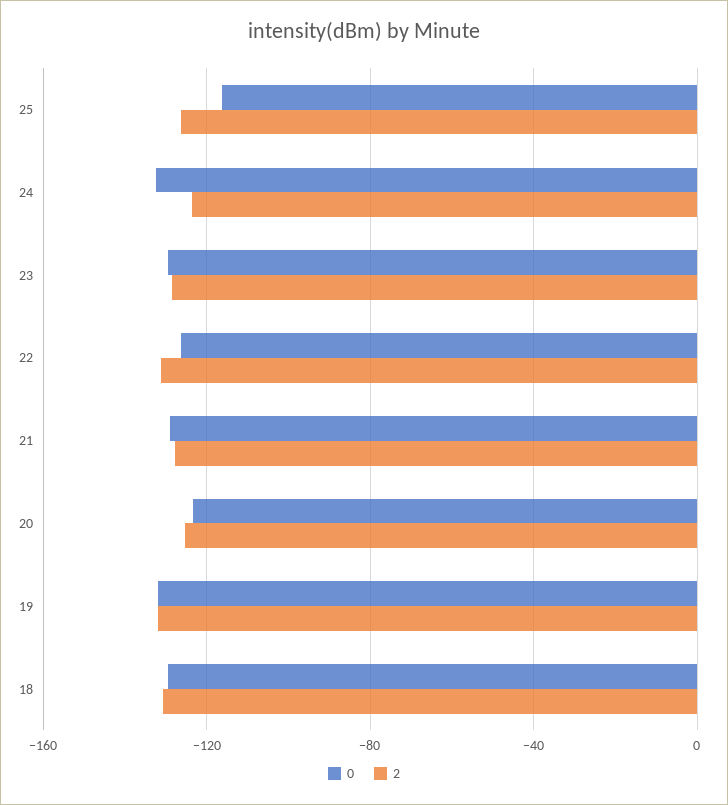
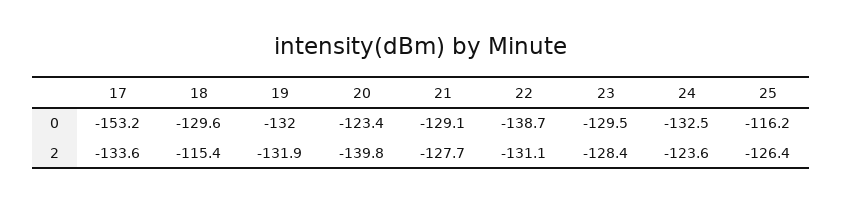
0, 22: -125 -> -138.7
2, 20: -125 -> -139.8
2, 18: -130 -> -115.4
0, 17: none -> -153.2
2, 17: none -> -133.6

